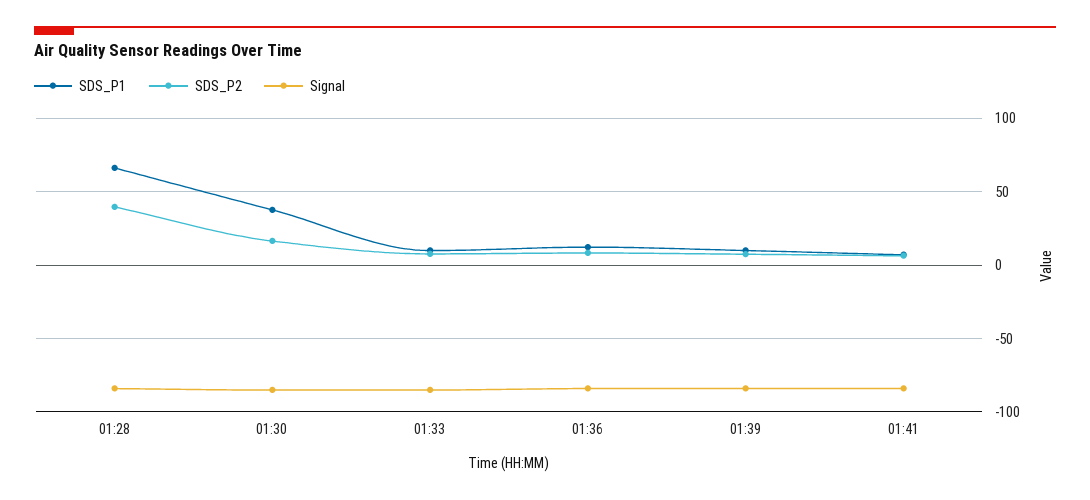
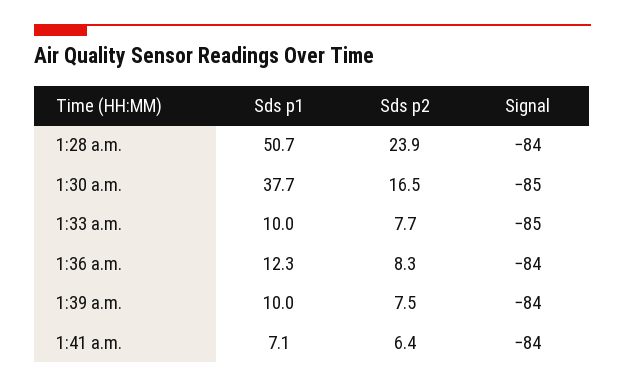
SDS_P1, 01:28: 65 -> 50.7
SDS_P2, 01:28: 40 -> 23.9

